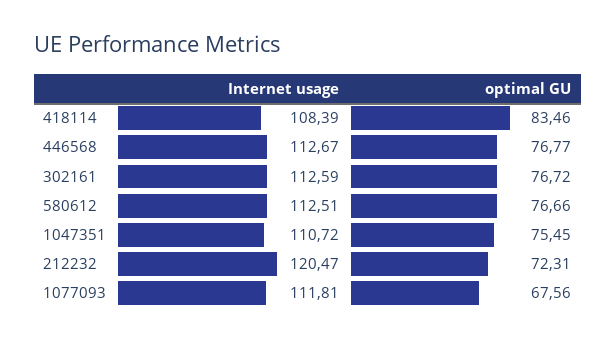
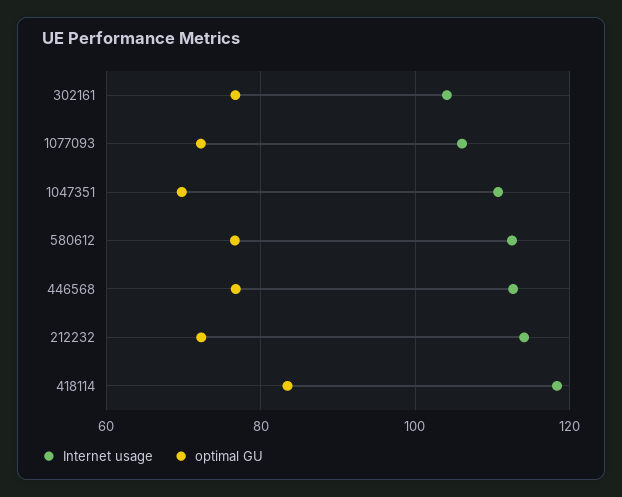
Internet usage, 418114: 108.39 -> 118
Internet usage, 302161: 112.59 -> 104
optimal GU, 1047351: 75.45 -> 70
Internet usage, 212232: 120.47 -> 114
Internet usage, 1077093: 111.81 -> 106
optimal GU, 1077093: 67.56 -> 72

